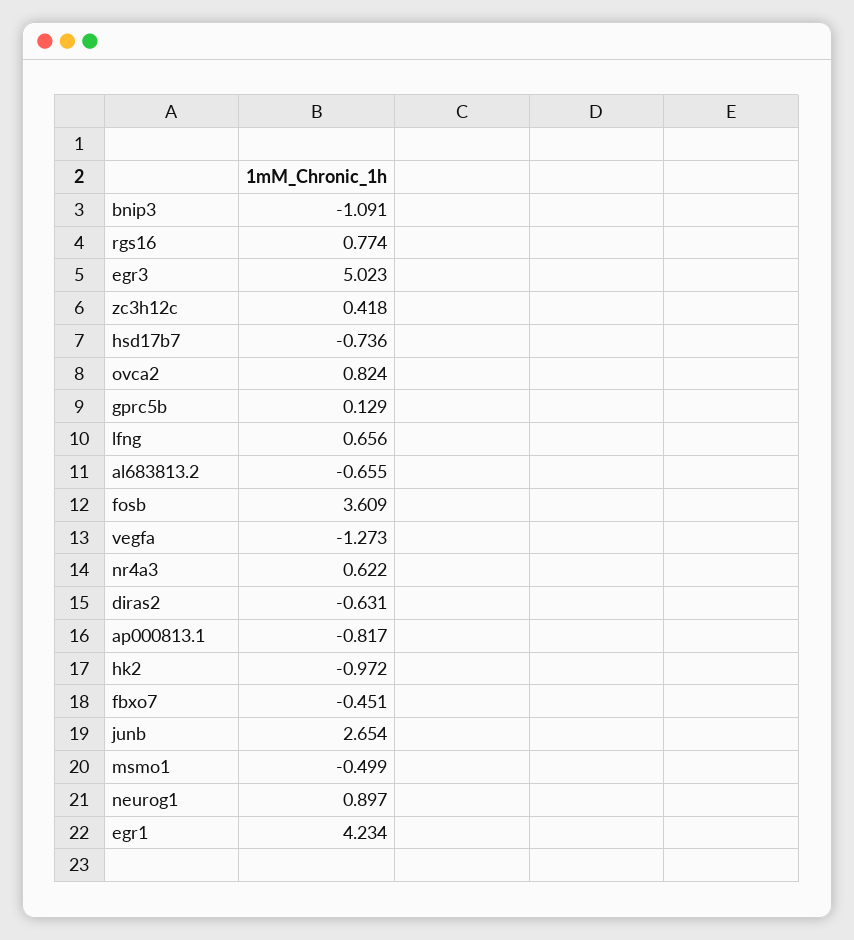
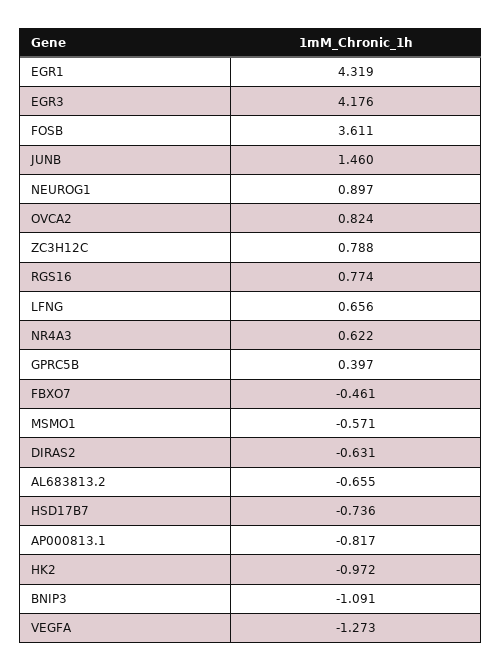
egr3: 5.023 -> 4.176
zc3h12c: 0.418 -> 0.788
gprc5b: 0.129 -> 0.397
fosb: 3.609 -> 3.611
fbxo7: -0.451 -> -0.461
junb: 2.654 -> 1.46
msmo1: -0.499 -> -0.571
egr1: 4.234 -> 4.319

